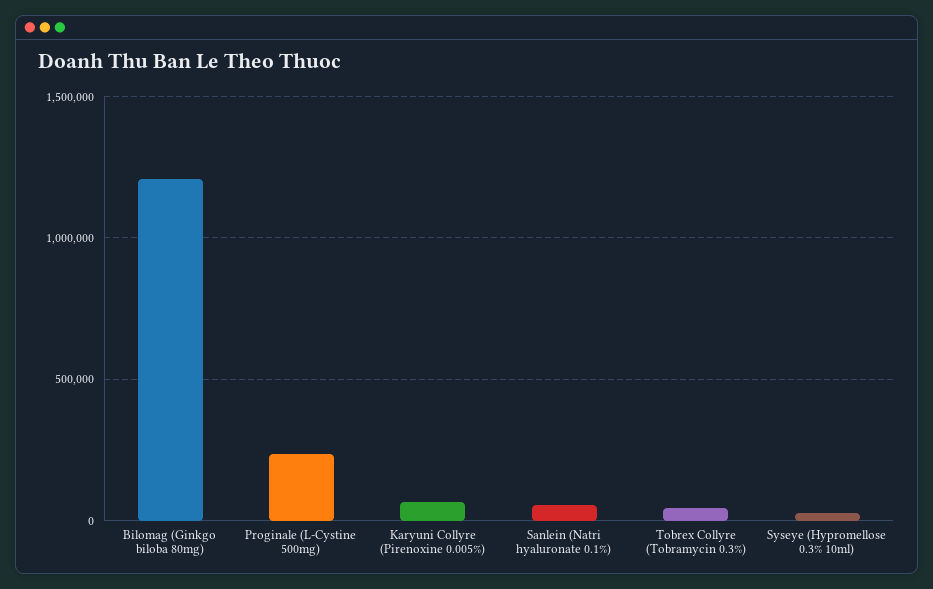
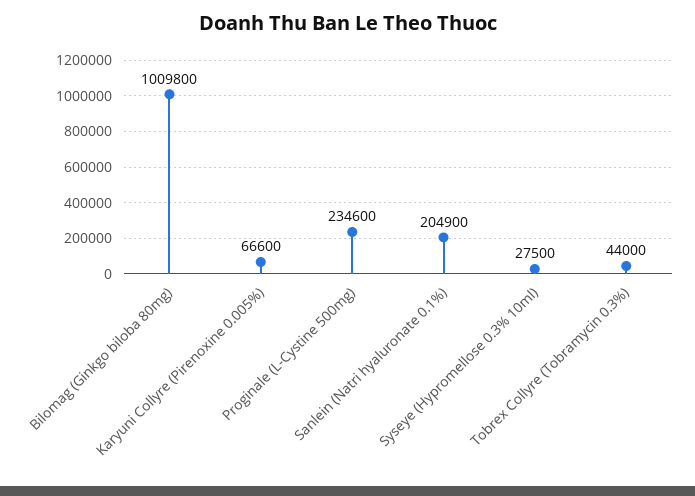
Bilomag (Ginkgo biloba 80mg): 1200000 -> 1009800
Sanlein (Natri hyaluronate 0.1%): 50000 -> 204900

